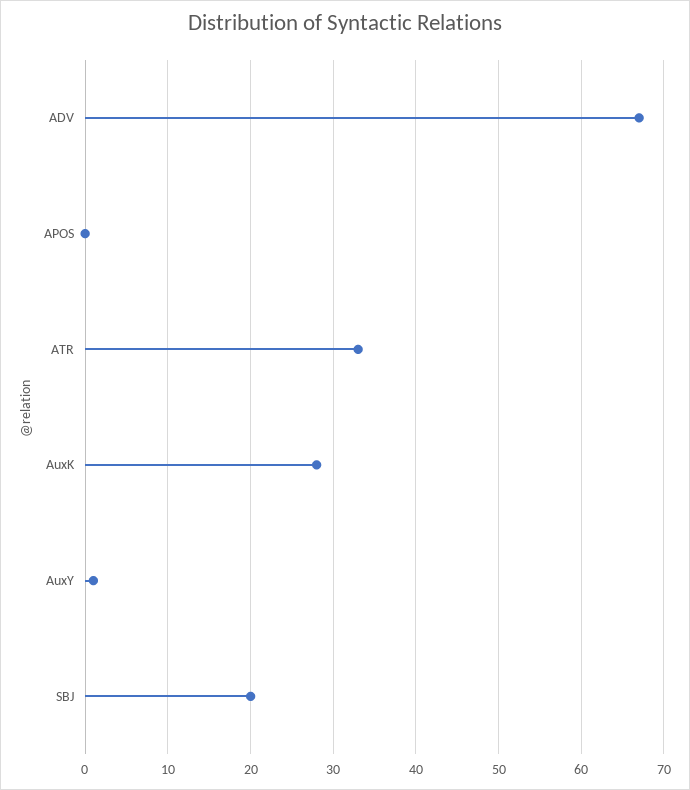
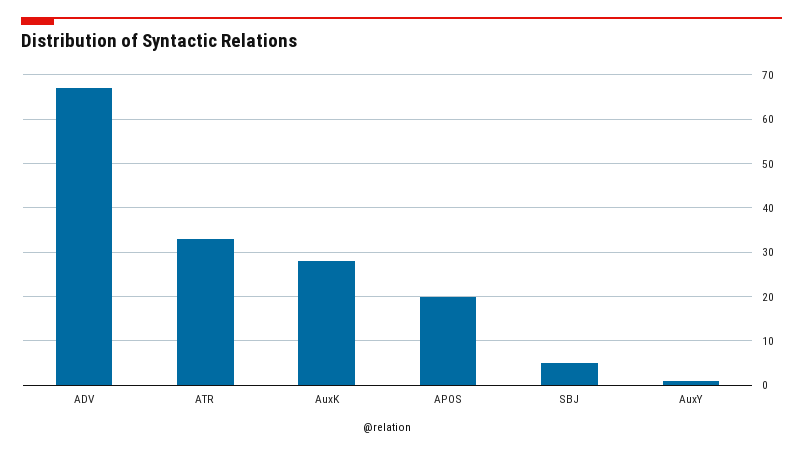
APOS: 0 -> 20
SBJ: 20 -> 5

